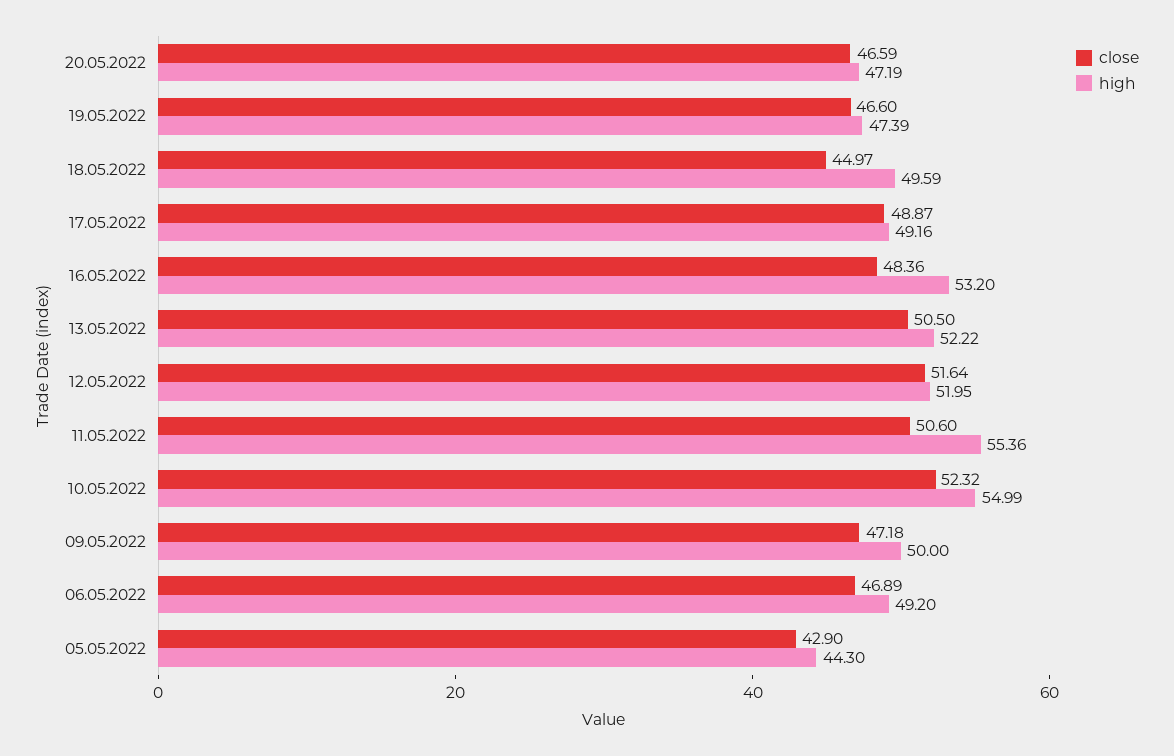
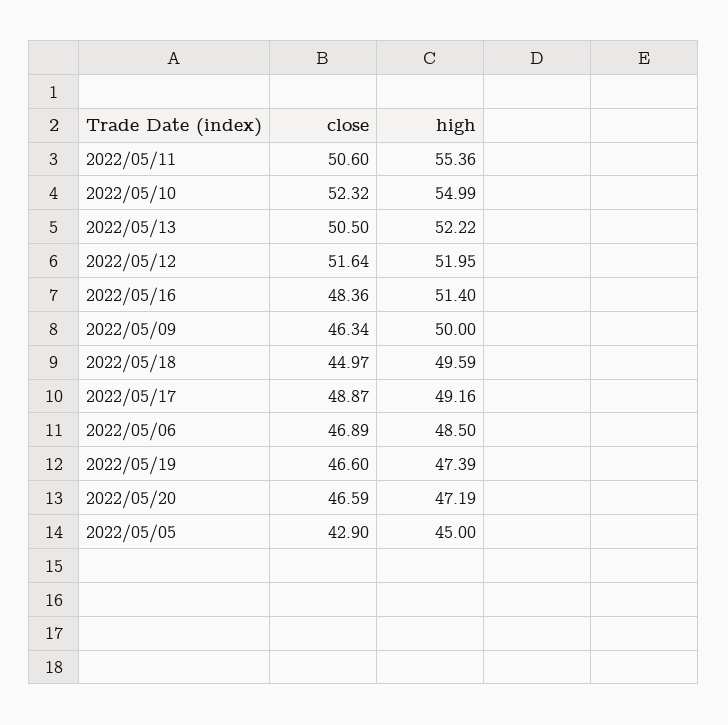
high, 16.05.2022: 53.2 -> 51.4
close, 09.05.2022: 47.18 -> 46.34
high, 06.05.2022: 49.2 -> 48.5
high, 05.05.2022: 44.3 -> 45

